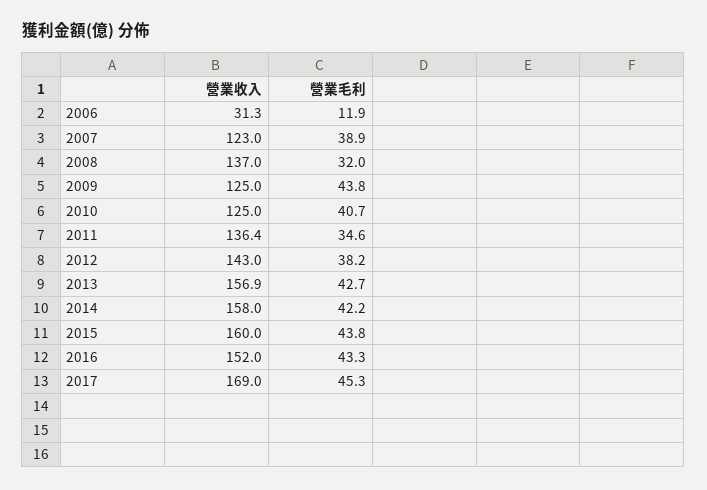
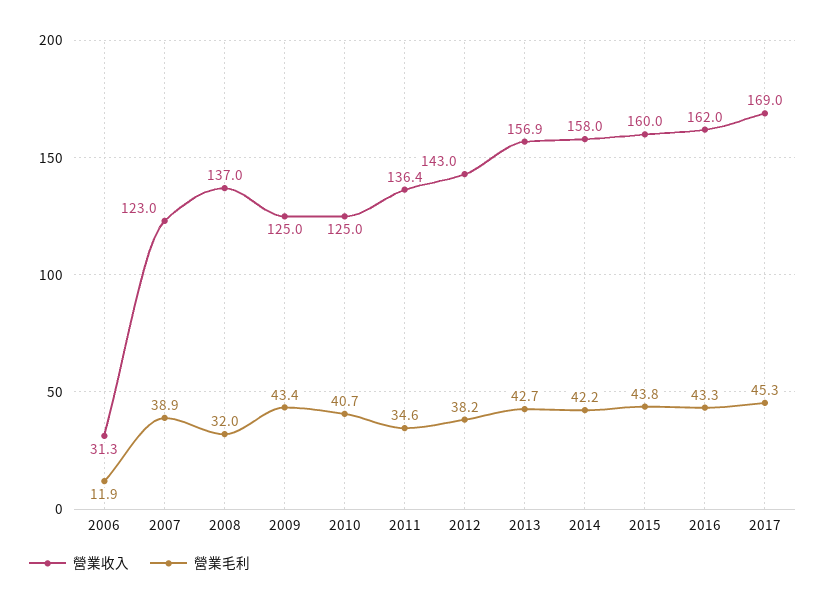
營業毛利, 2009: 43.8 -> 43.4
營業收入, 2016: 152 -> 162

